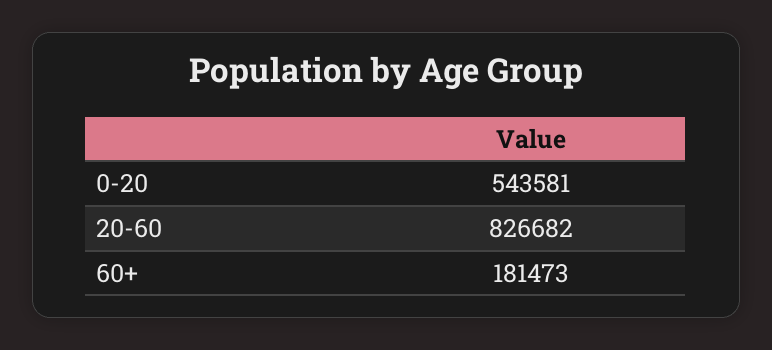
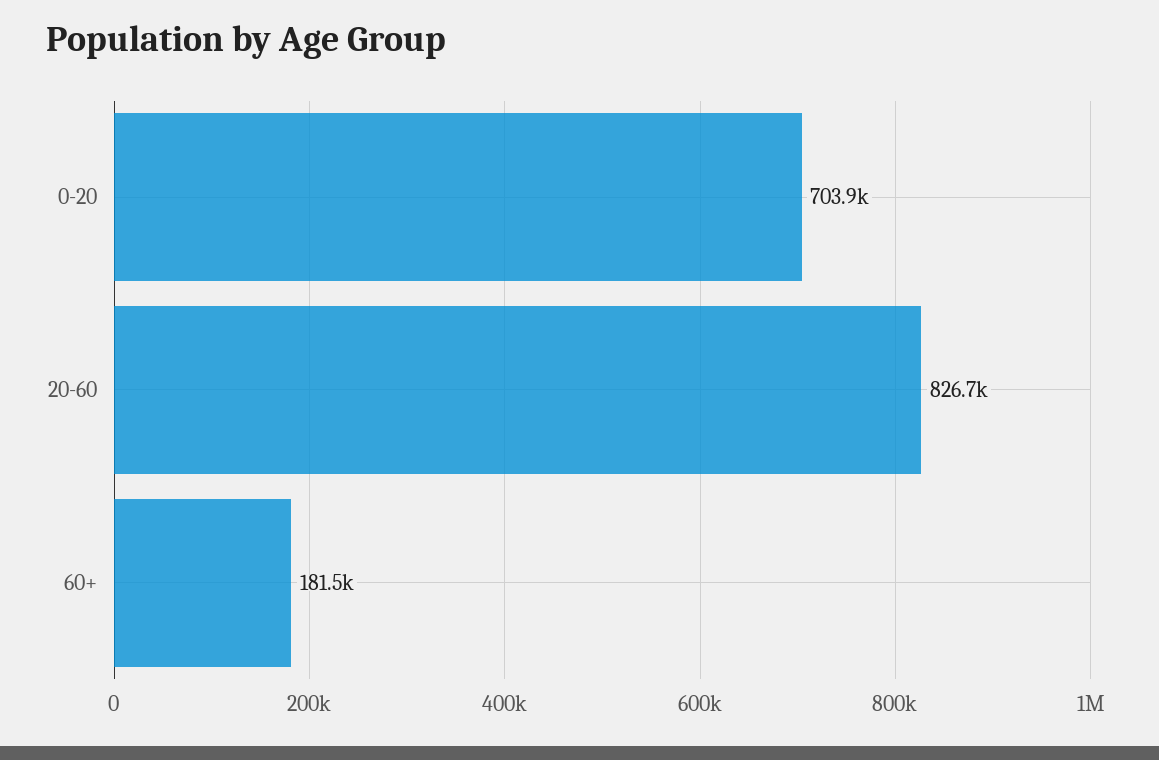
0-20: 543581 -> 703900

